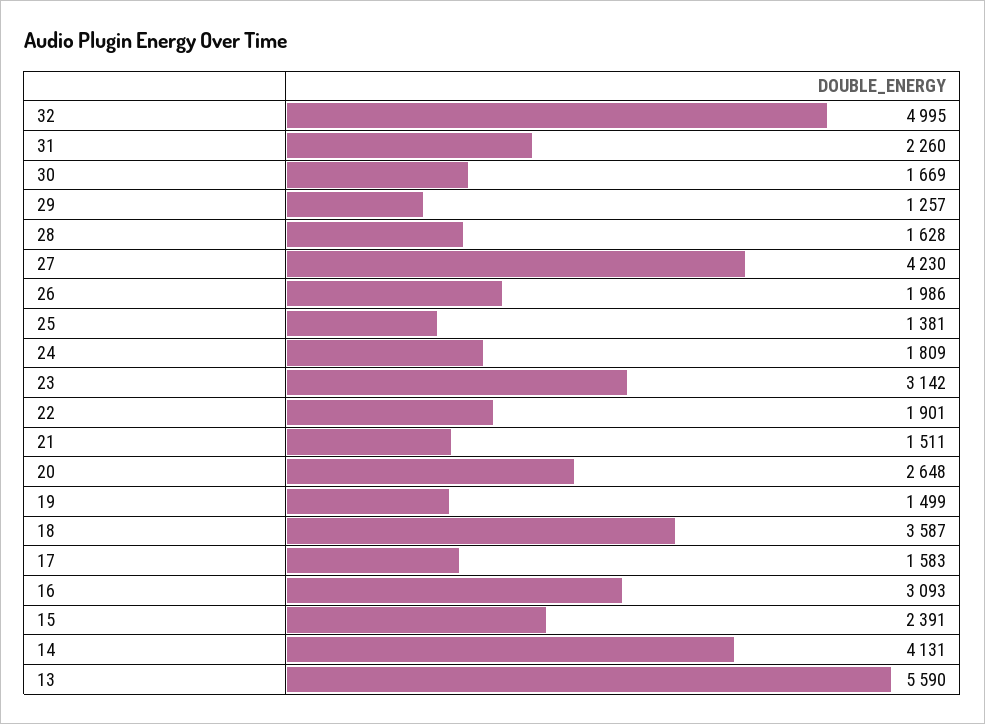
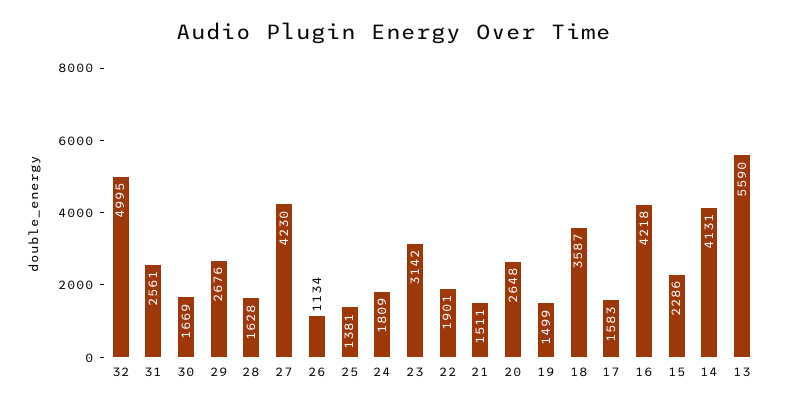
31: 2260 -> 2561
29: 1257 -> 2676
26: 1986 -> 1134
16: 3093 -> 4218
15: 2391 -> 2286

